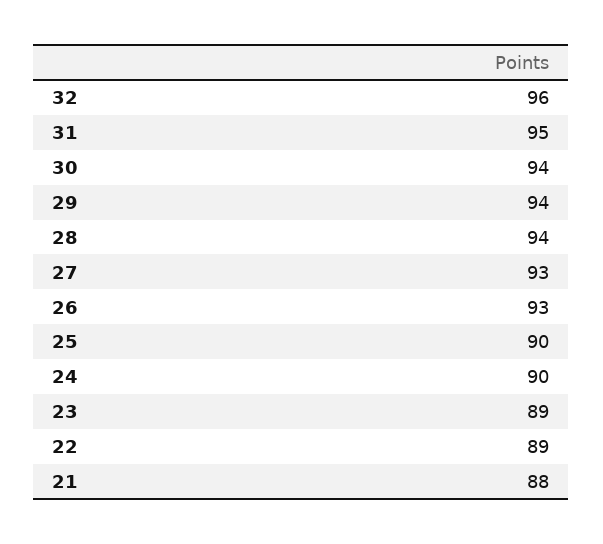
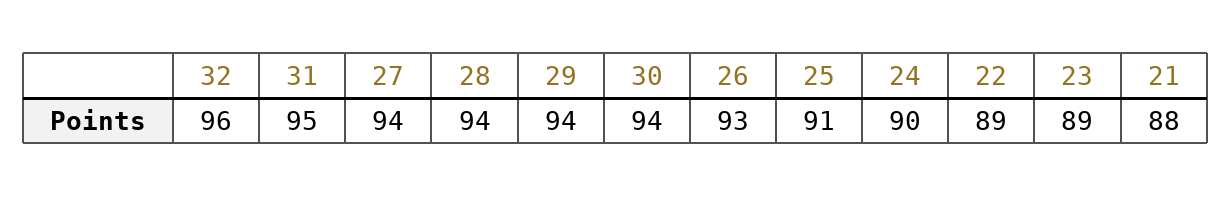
27: 93 -> 94
25: 90 -> 91

